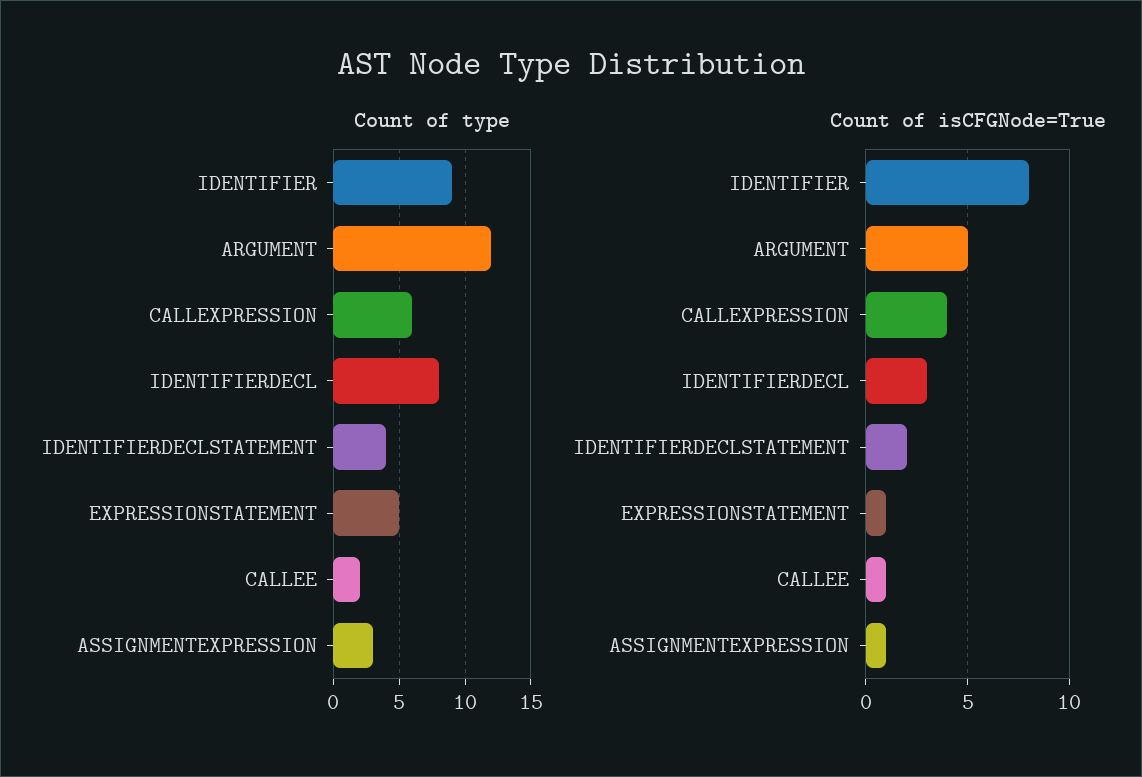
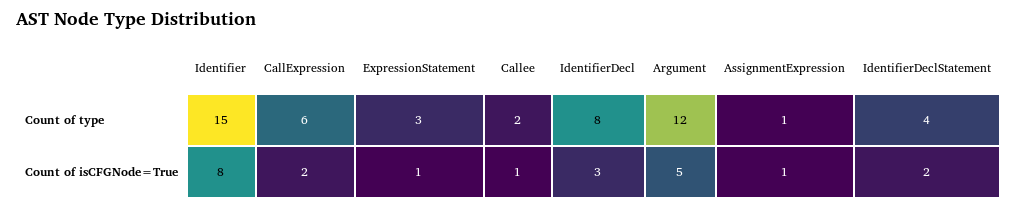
Count of type, IDENTIFIER: 9 -> 15
Count of type, EXPRESSIONSTATEMENT: 5 -> 3
Count of type, ASSIGNMENTEXPRESSION: 3 -> 1
Count of isCFGNode=True, CALLEXPRESSION: 4 -> 2

